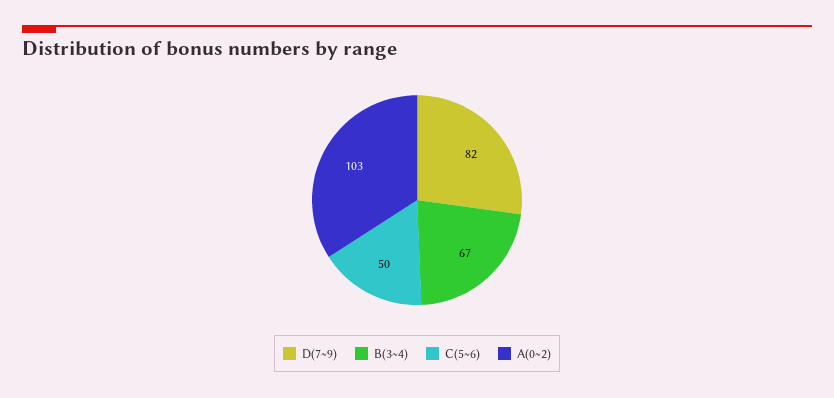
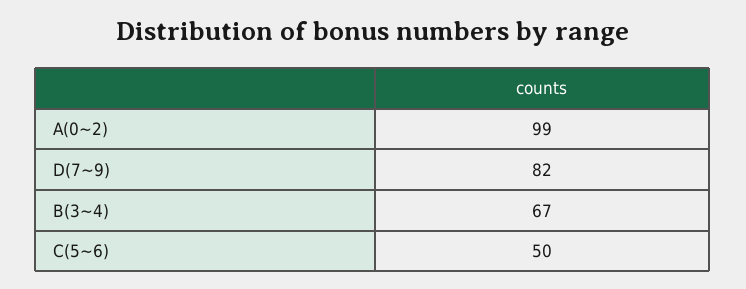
A(0~2): 103 -> 99

